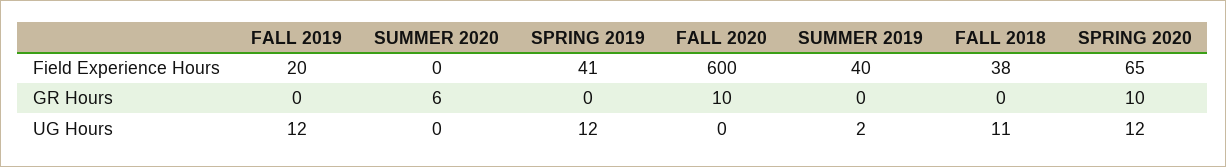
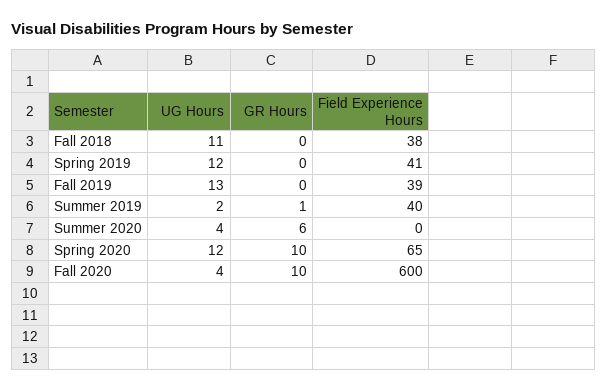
FALL 2019, Field Experience Hours: 20 -> 39
SUMMER 2019, GR Hours: 0 -> 1
FALL 2019, UG Hours: 12 -> 13
SUMMER 2020, UG Hours: 0 -> 4
FALL 2020, UG Hours: 0 -> 4

